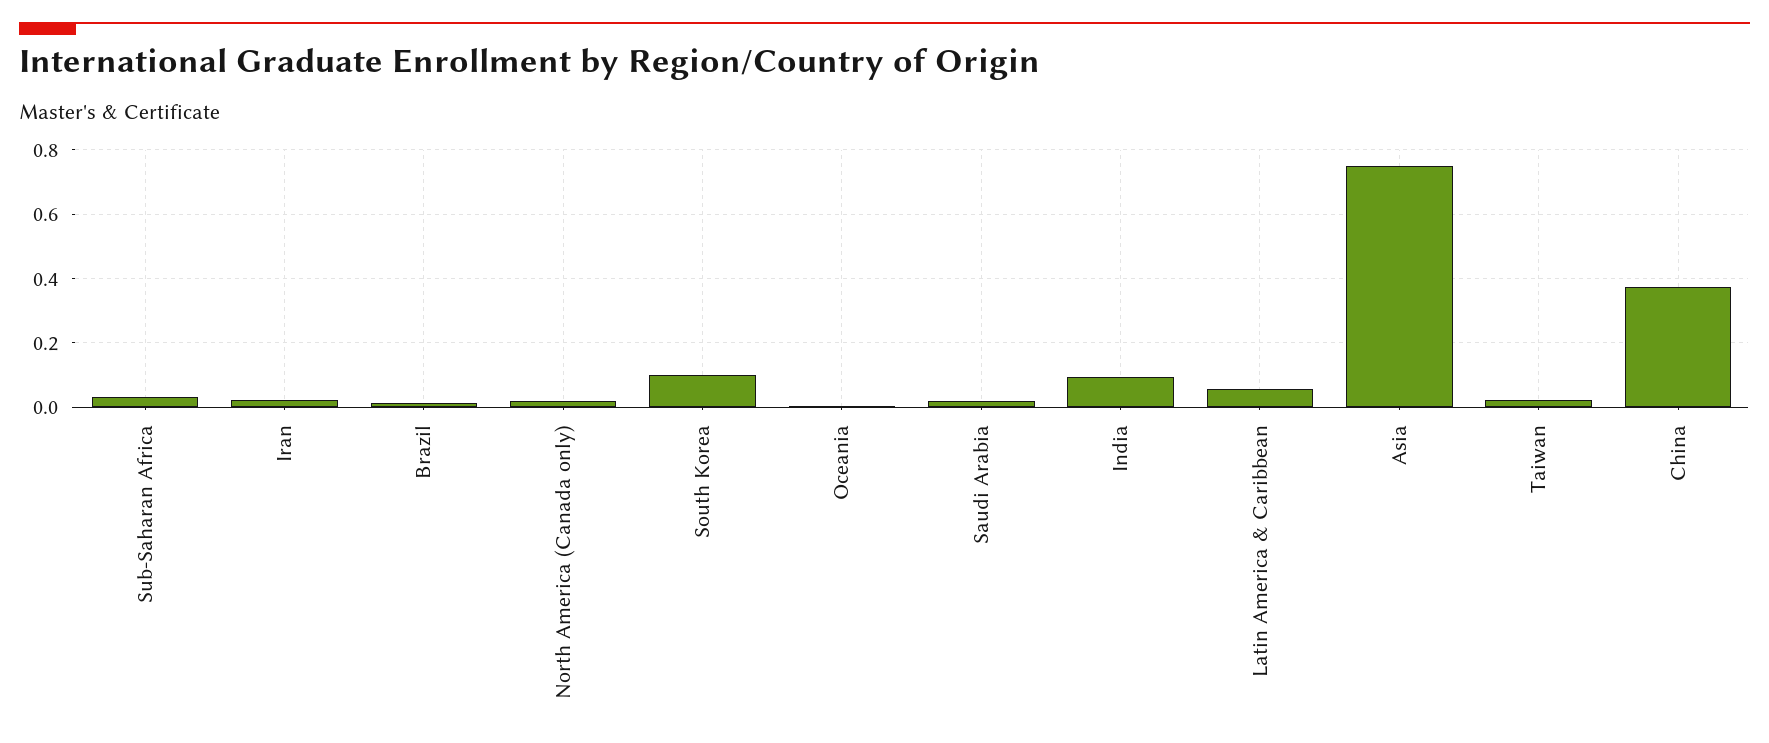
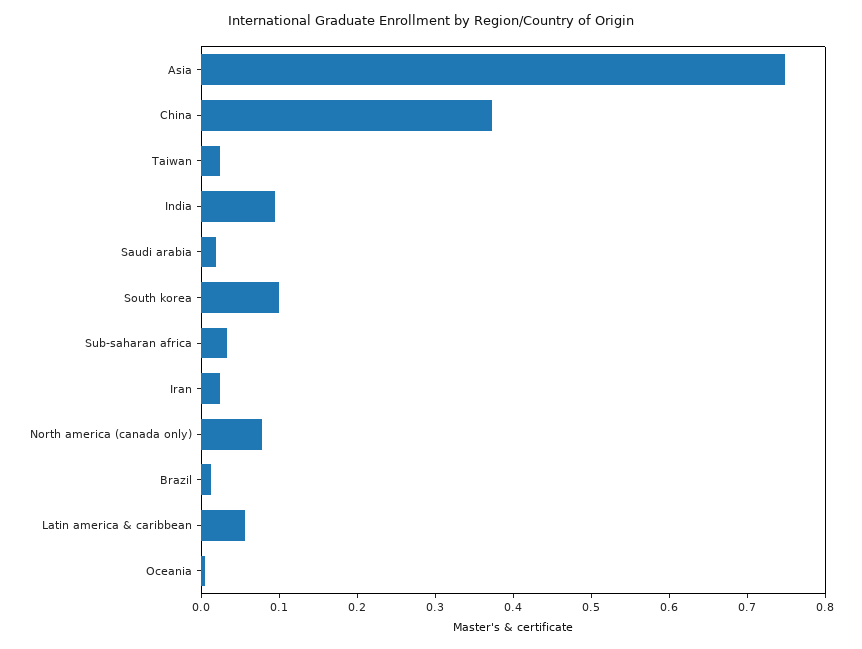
North America (Canada only): 0.02 -> 0.08

